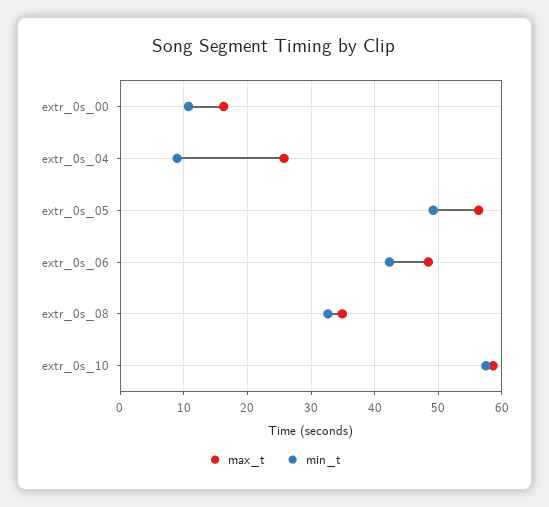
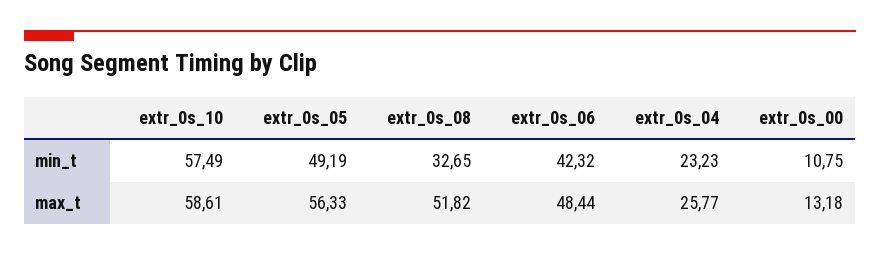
max_t, extr_0s_00: 16 -> 13.18
min_t, extr_0s_04: 9 -> 23.23
max_t, extr_0s_08: 35 -> 51.82

